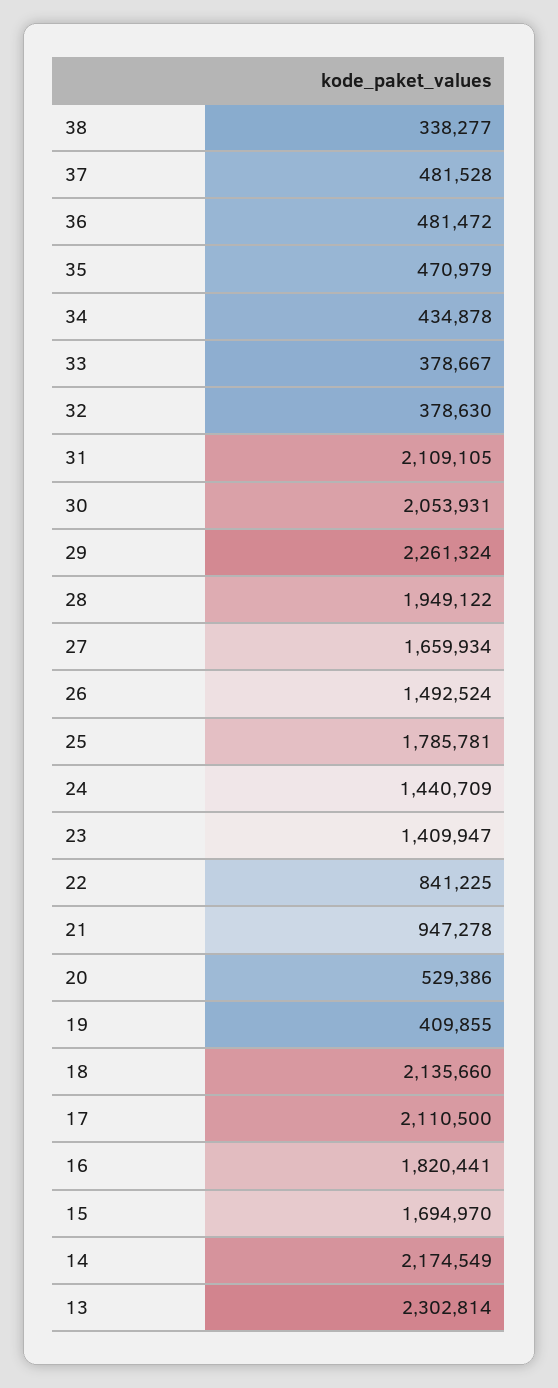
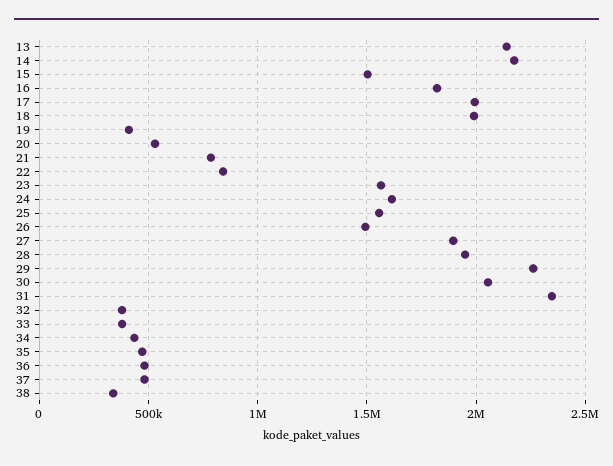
31: 2109105 -> 2350000
27: 1659934 -> 1900000
25: 1785781 -> 1550000
24: 1440709 -> 1600000
23: 1409947 -> 1550000
21: 947278 -> 800000
18: 2135660 -> 2000000
17: 2110500 -> 2000000
15: 1694970 -> 1500000
13: 2302814 -> 2150000

